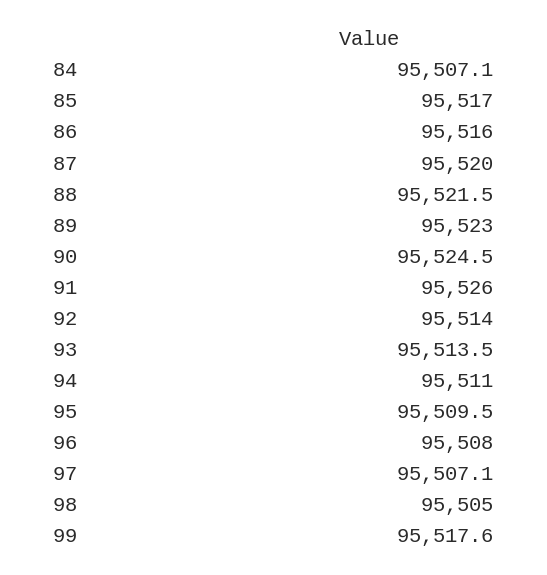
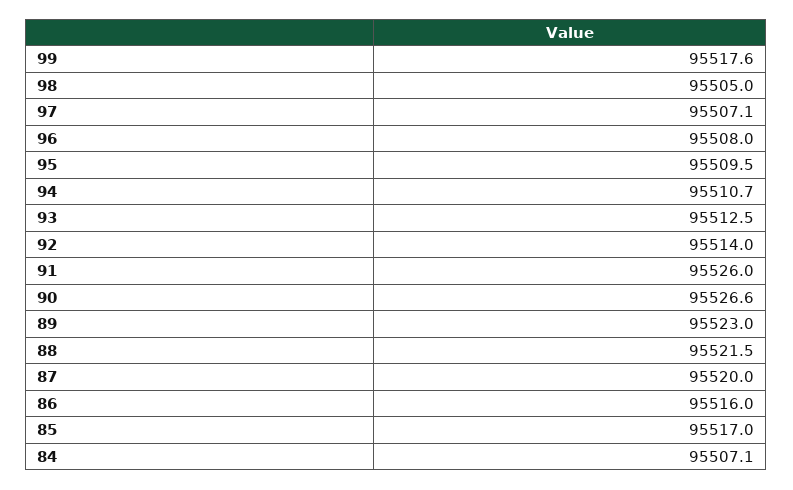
90: 95524.5 -> 95526.6
93: 95513.5 -> 95512.5
94: 95511 -> 95510.7

